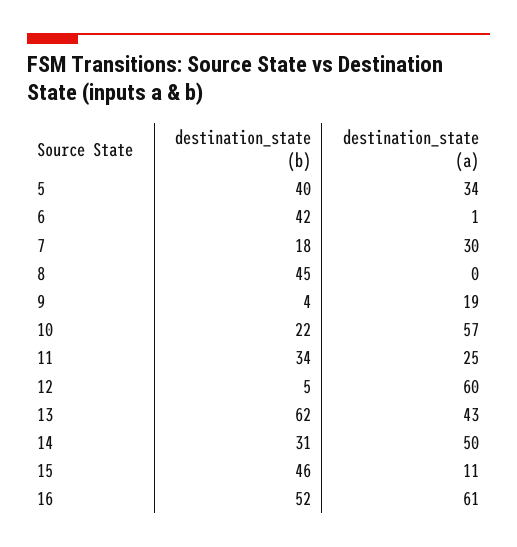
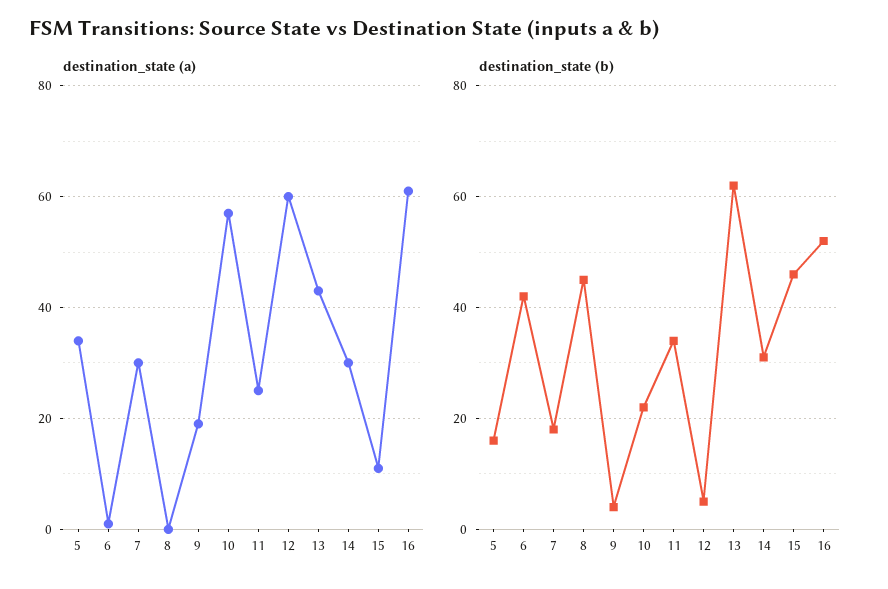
destination_state (b), 5: 40 -> 15
destination_state (a), 14: 50 -> 30

